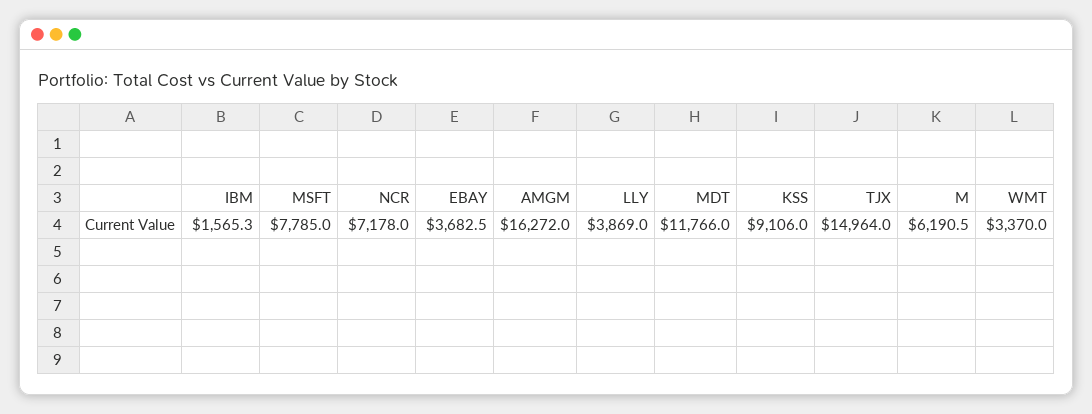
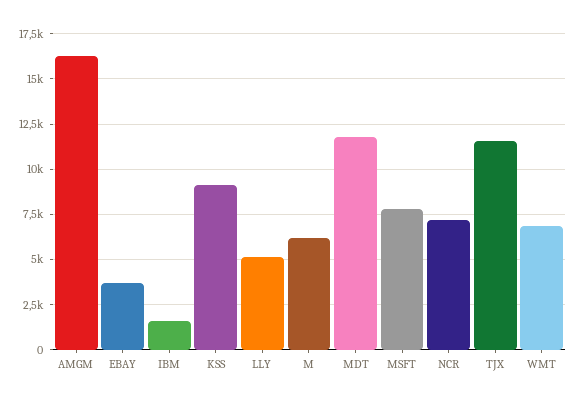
LLY: 3869 -> 5000
TJX: 14964 -> 11500
WMT: 3370 -> 7000

